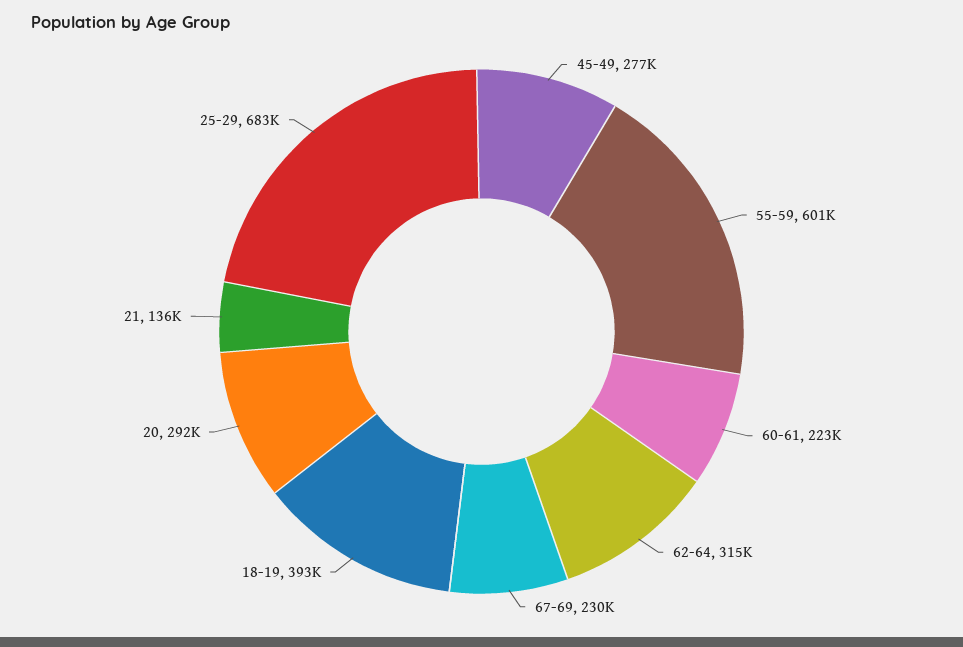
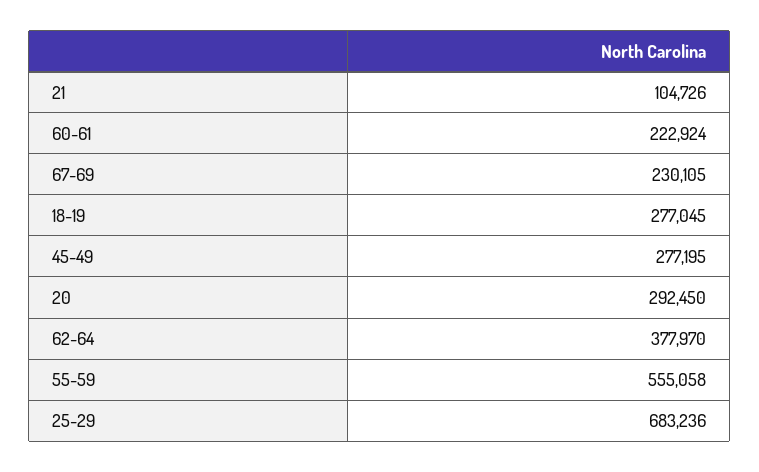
55-59: 601000 -> 555058
62-64: 315000 -> 377970
18-19: 393000 -> 277045
21: 136000 -> 104726

